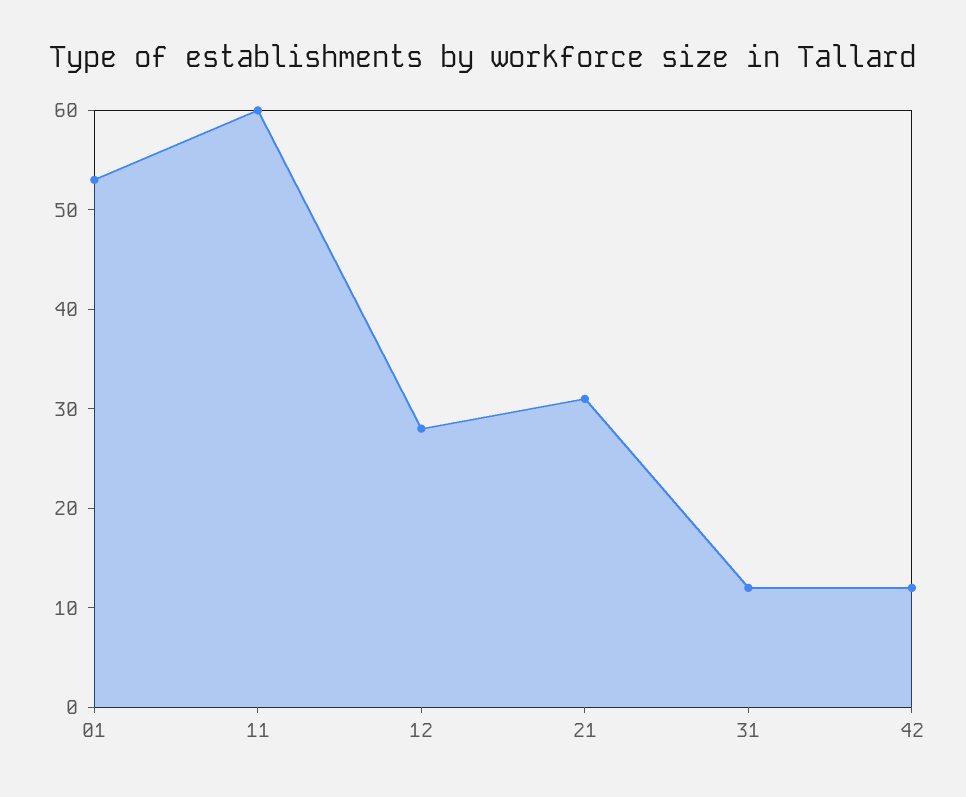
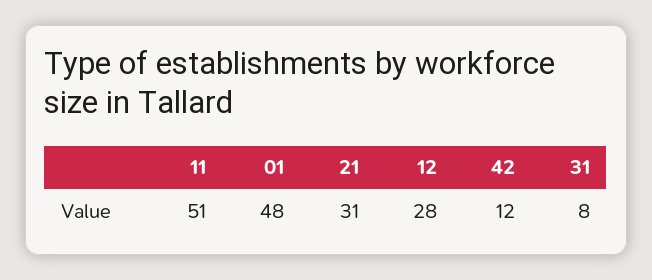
01: 53 -> 48
11: 60 -> 51
31: 12 -> 8

